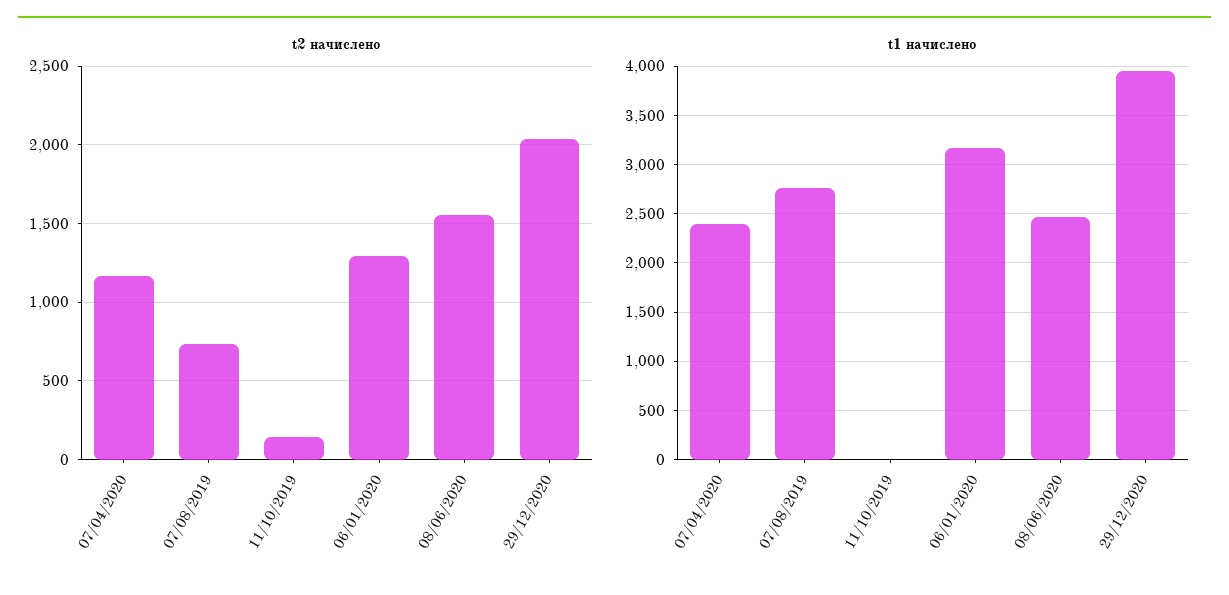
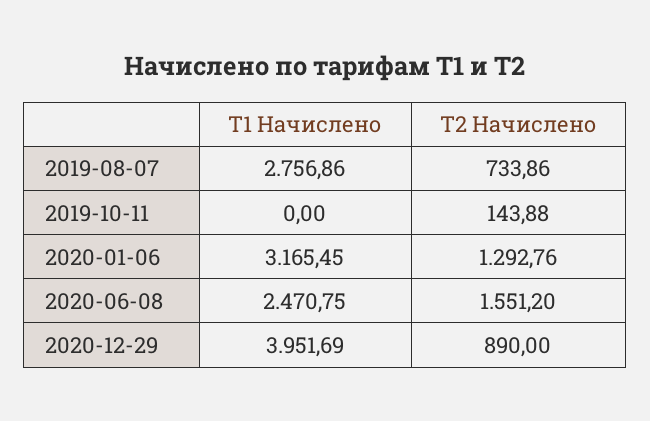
t2 начислено, 07/04/2020: 1150 -> none
t2 начислено, 29/12/2020: 2050 -> 890
t1 начислено, 07/04/2020: 2400 -> none

